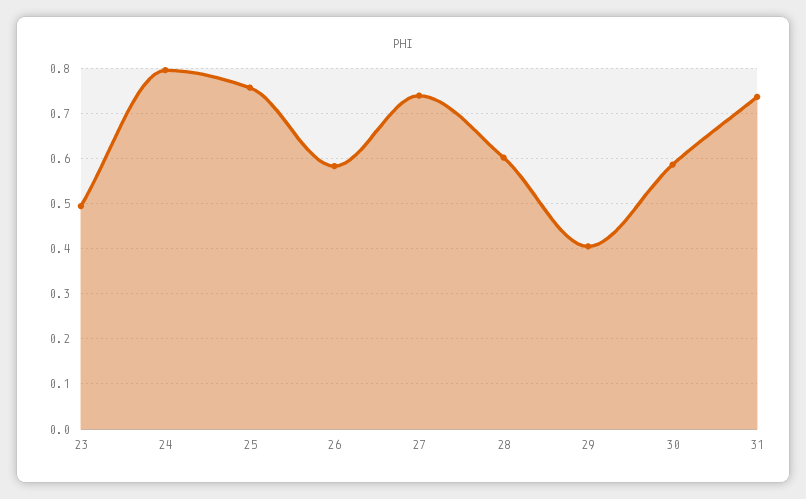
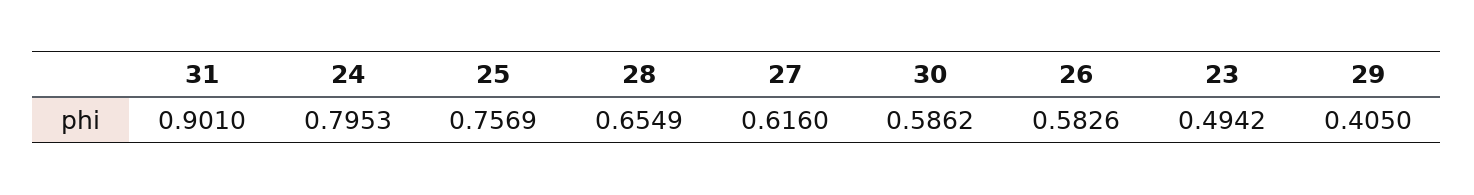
27: 0.74 -> 0.616
28: 0.6 -> 0.6549
31: 0.74 -> 0.901

